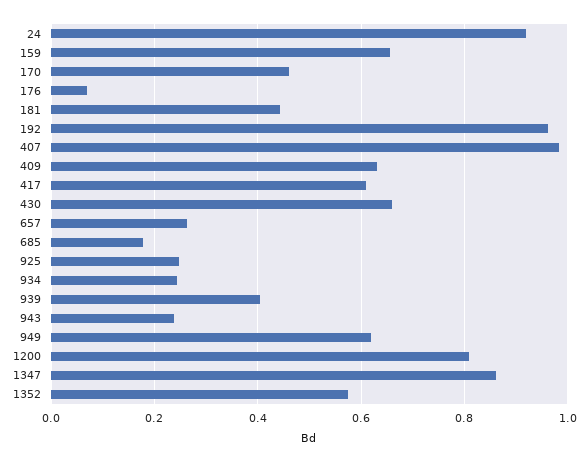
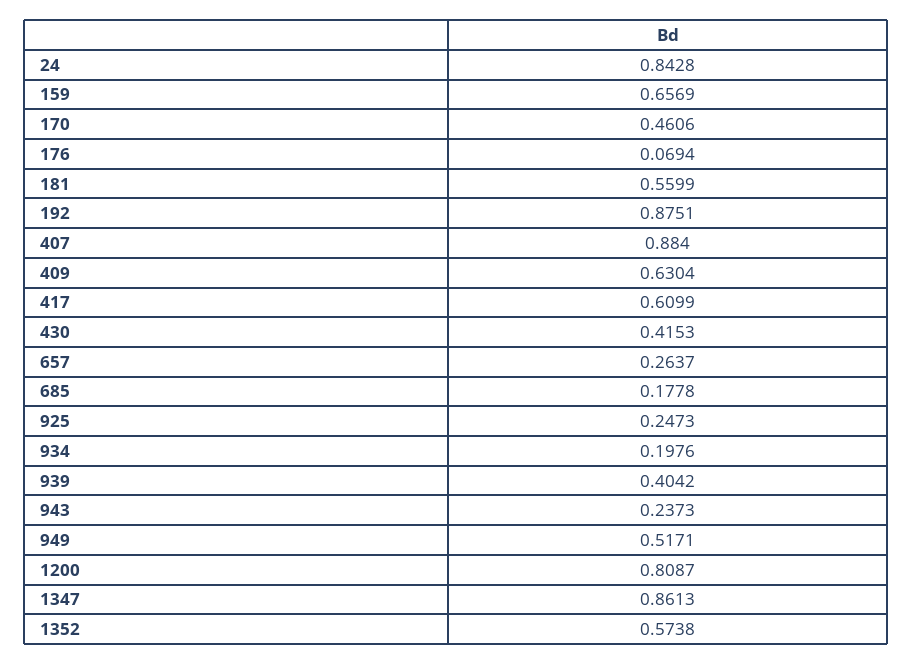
24: 0.92 -> 0.8428
181: 0.44 -> 0.5599
192: 0.96 -> 0.8751
407: 0.98 -> 0.884
430: 0.66 -> 0.4153
934: 0.24 -> 0.1976
949: 0.62 -> 0.5171

